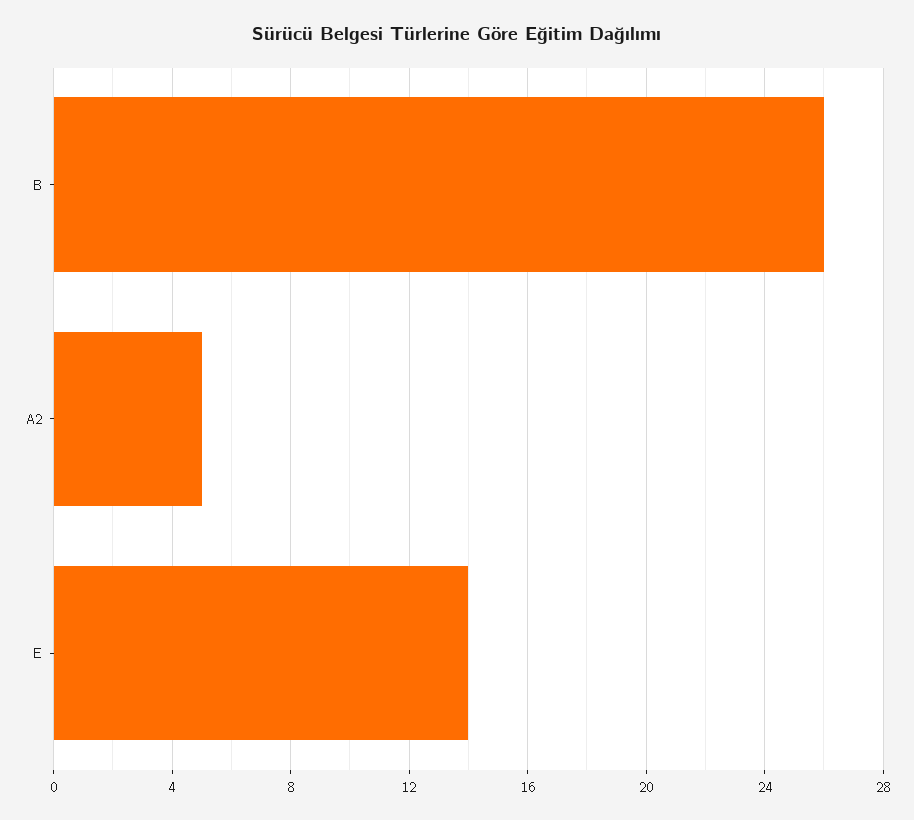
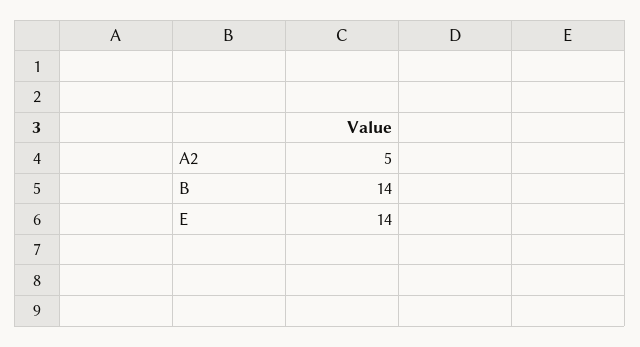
B: 26 -> 14

